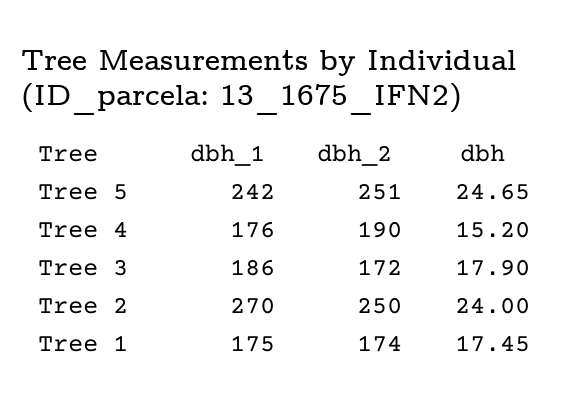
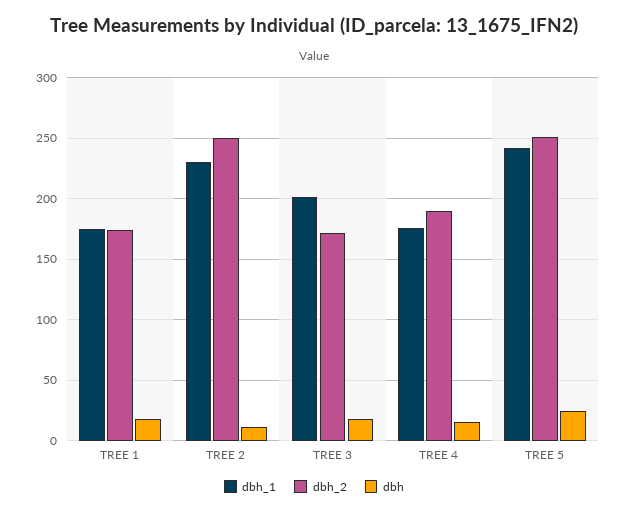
dbh_1, Tree 3: 186 -> 200
dbh_1, Tree 2: 270 -> 230
dbh, Tree 2: 24 -> 10

